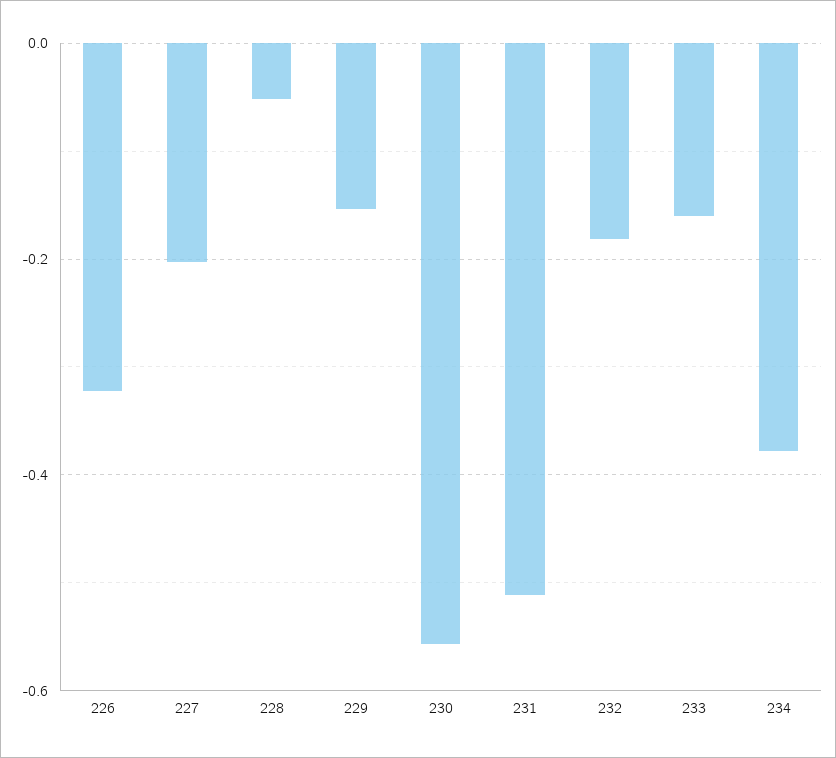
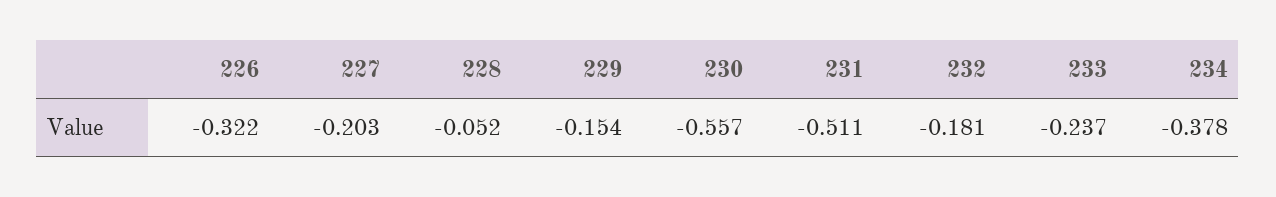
233: -0.16 -> -0.237

